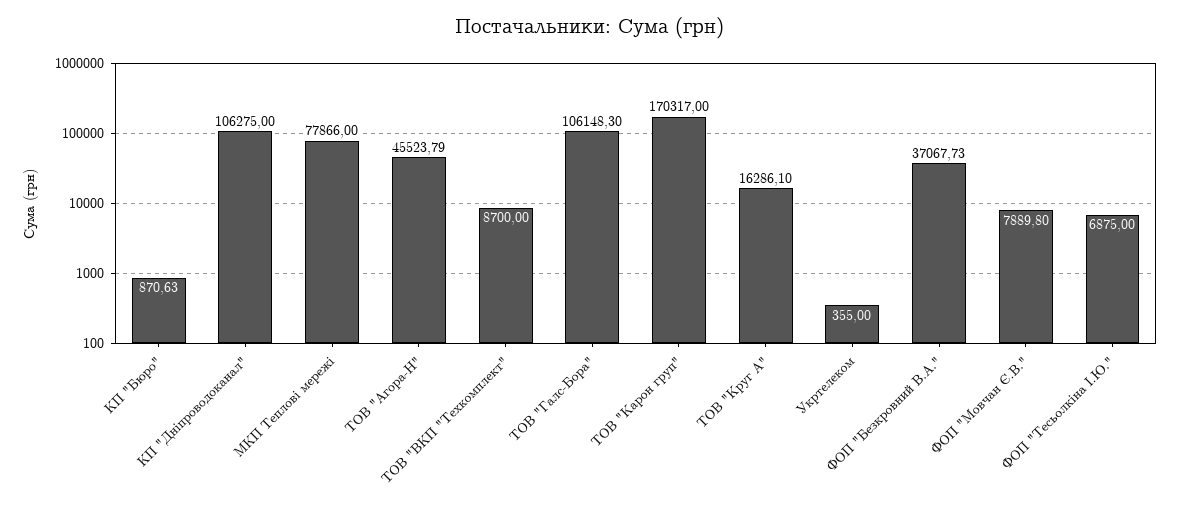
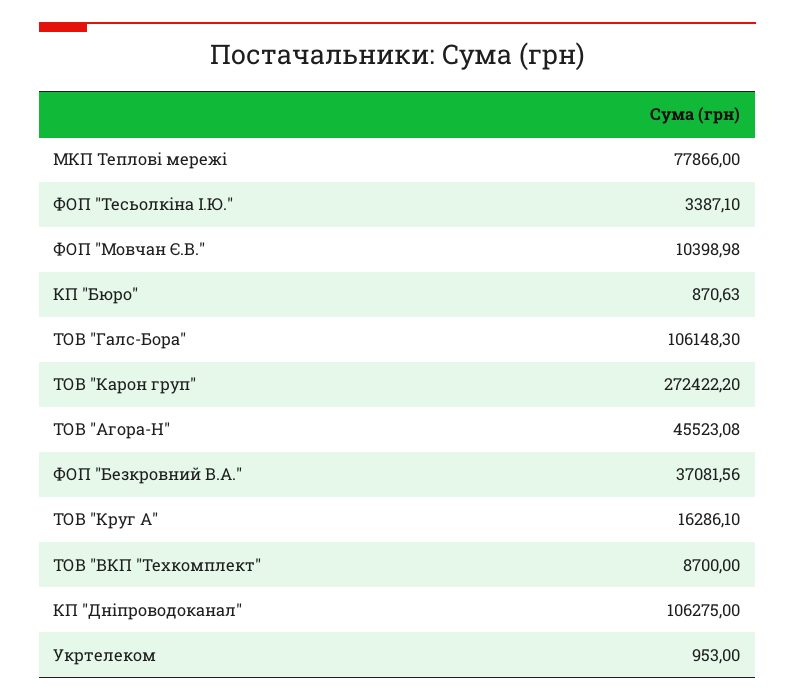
ТОВ "Агора-Н": 45523.79 -> 45523.08
ТОВ "Карон груп": 170317 -> 272422.2
Укртелеком: 355 -> 953
ФОП "Безкровний В.А.": 37067.73 -> 37081.56
ФОП "Мовчан Є.В.": 7889.8 -> 10398.98
ФОП "Тесьолкіна І.Ю.": 6875 -> 3387.1

